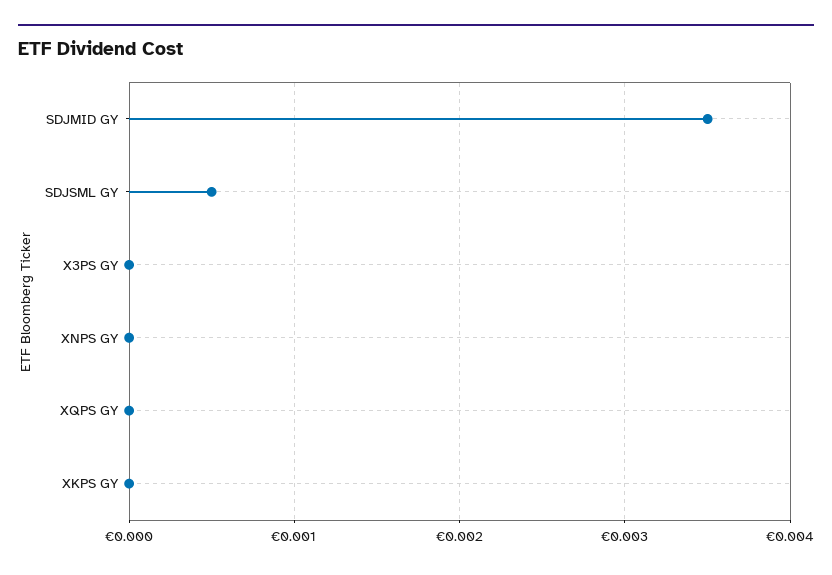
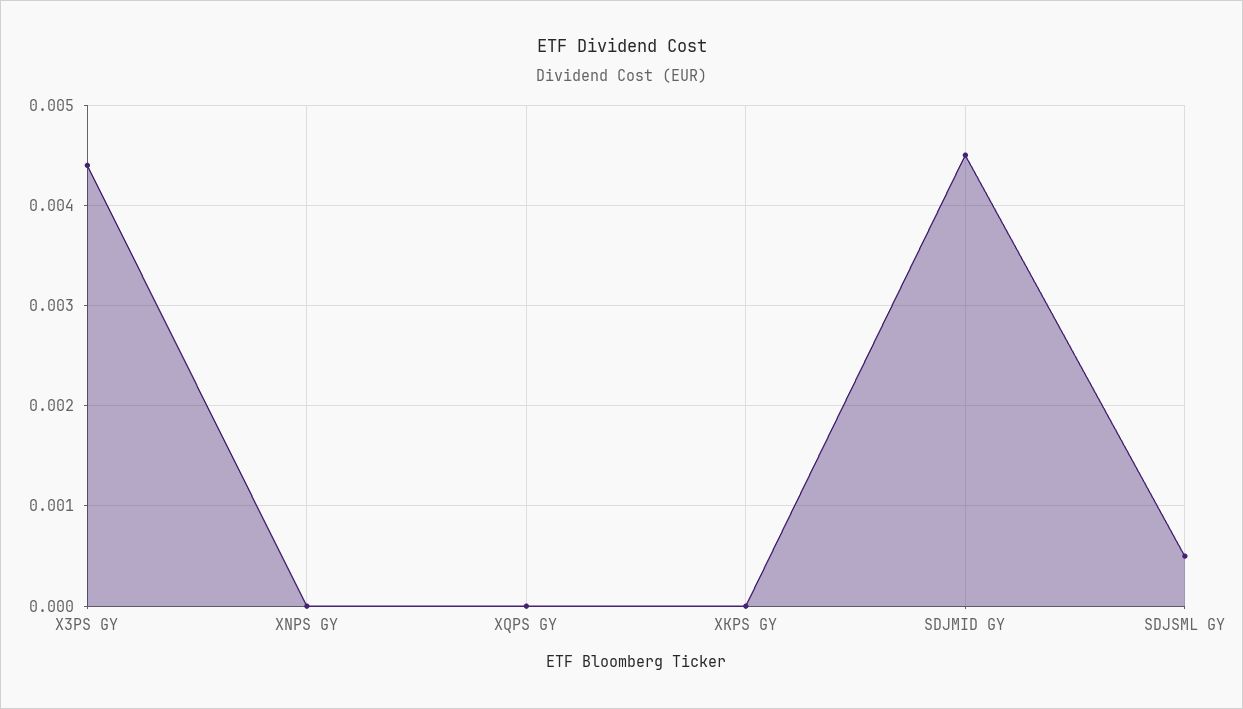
SDJMID GY: 0.0035 -> 0.0045
X3PS GY: 0 -> 0.0044

